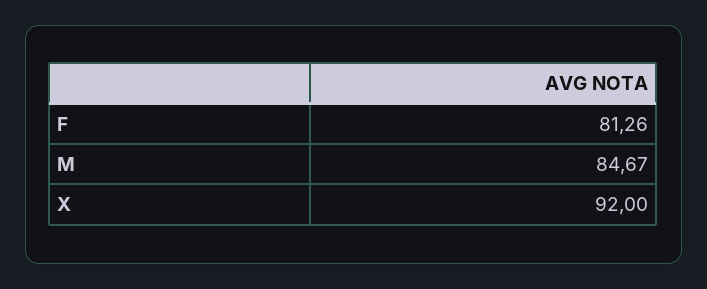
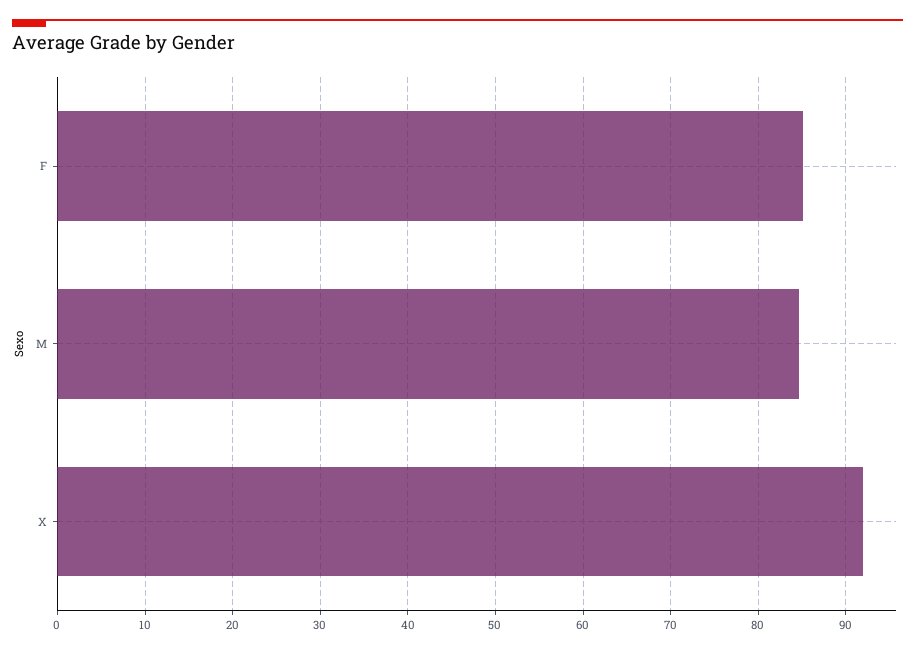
F: 81.26 -> 85

